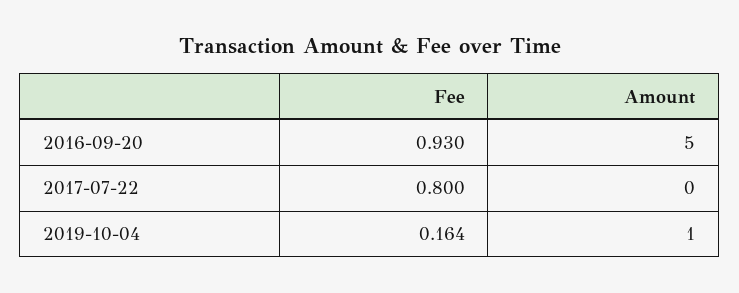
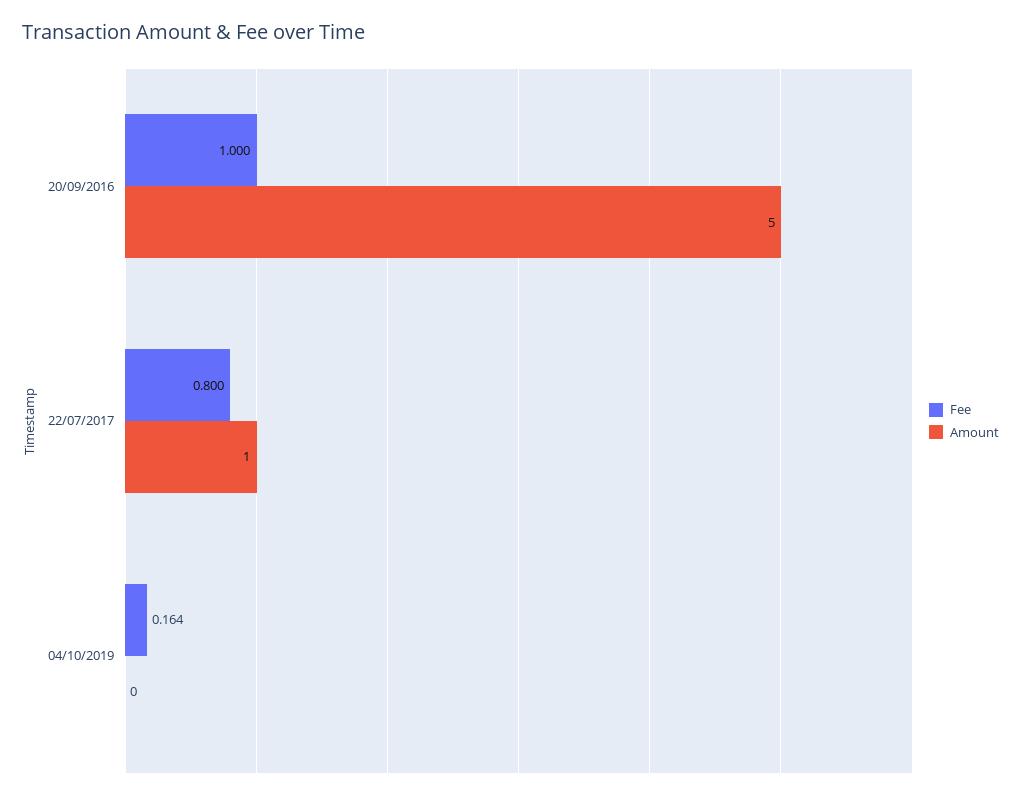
Fee, 2016-09-20: 0.93 -> 1
Amount, 2017-07-22: 0 -> 1
Amount, 2019-10-04: 1 -> 0

